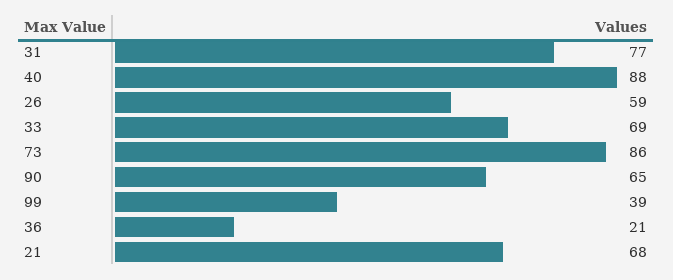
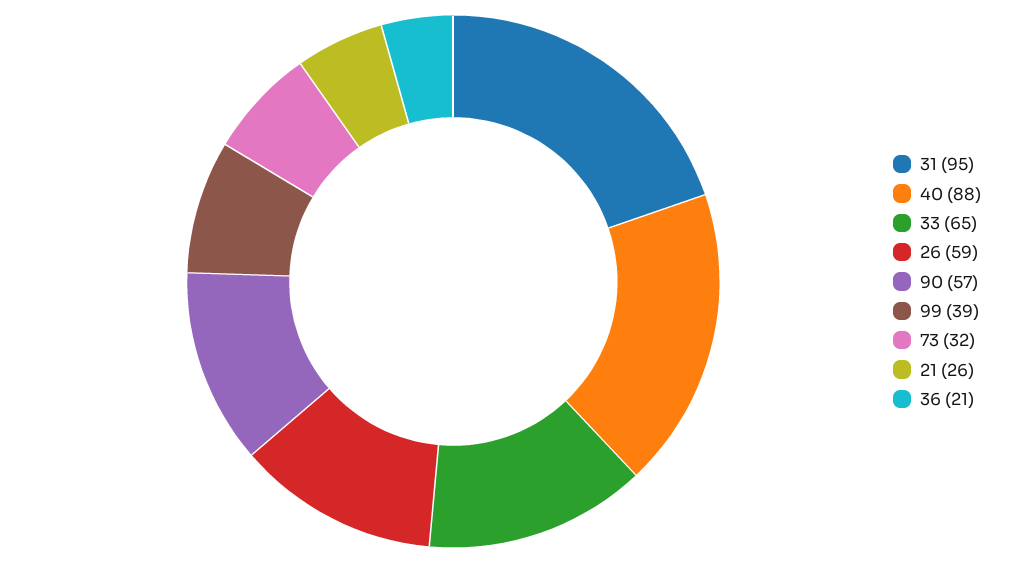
31: 77 -> 95
33: 69 -> 65
73: 86 -> 32
90: 65 -> 57
21: 68 -> 26

